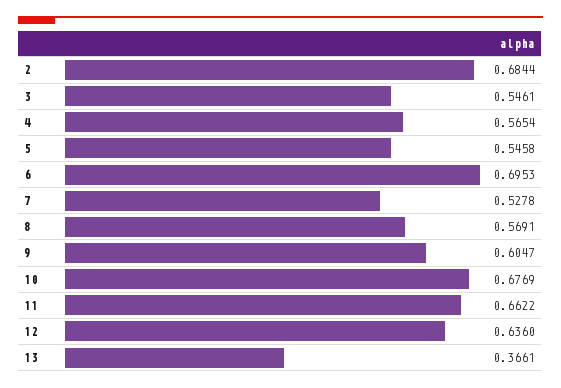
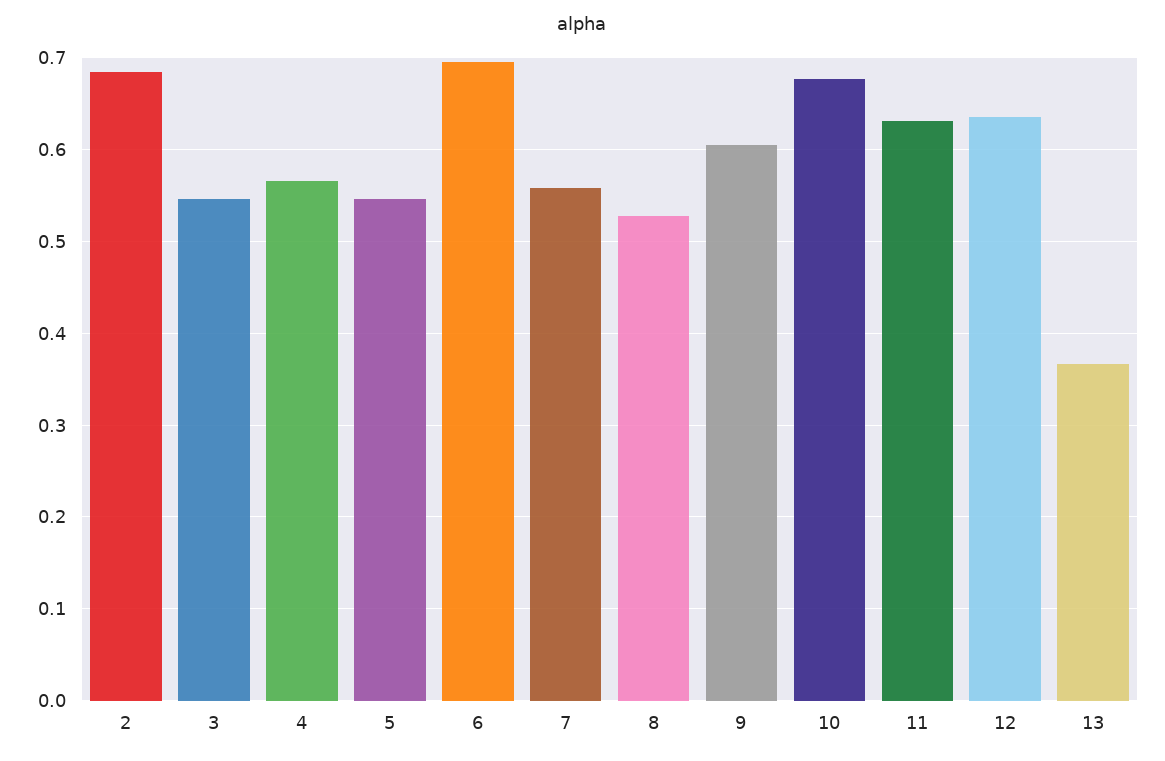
7: 0.5278 -> 0.56
8: 0.5691 -> 0.53
11: 0.6622 -> 0.63

